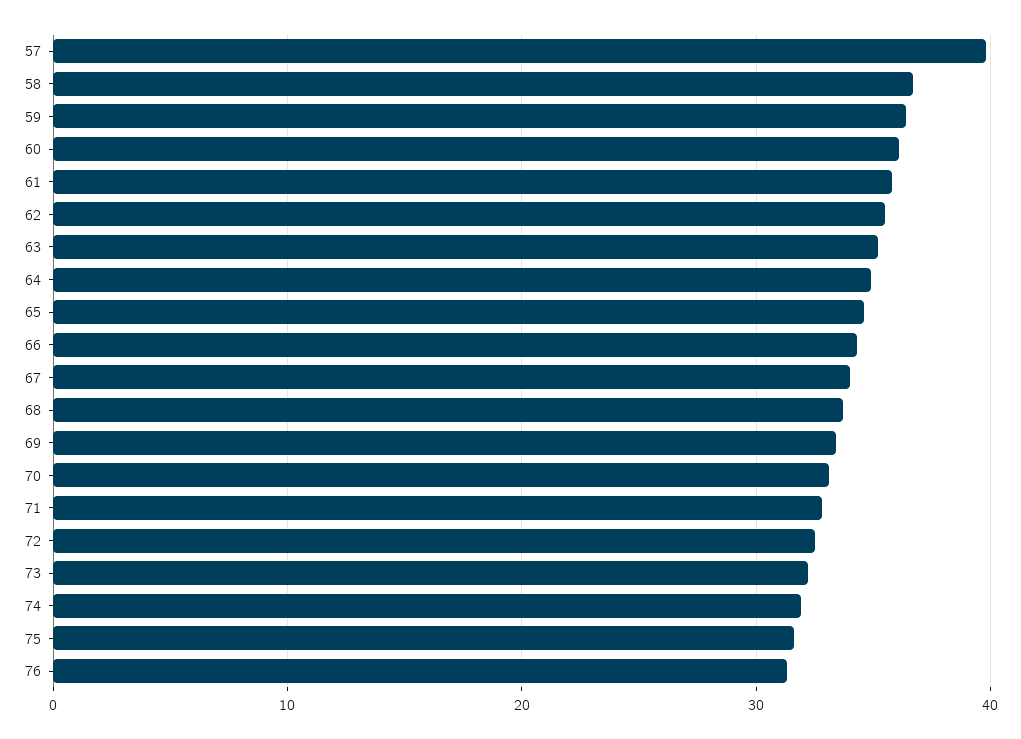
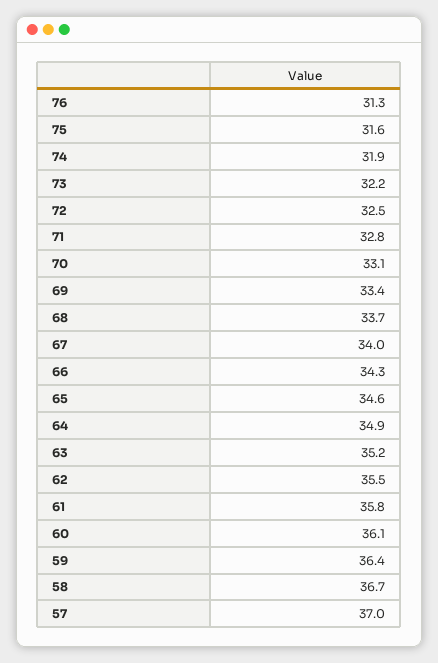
57: 40 -> 37

